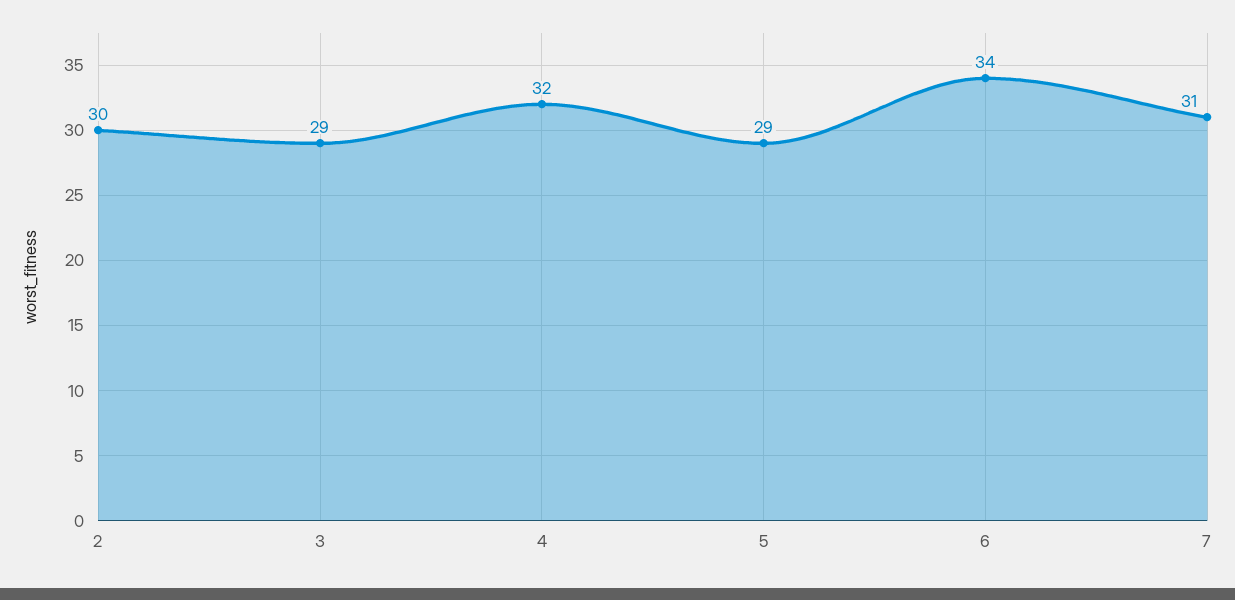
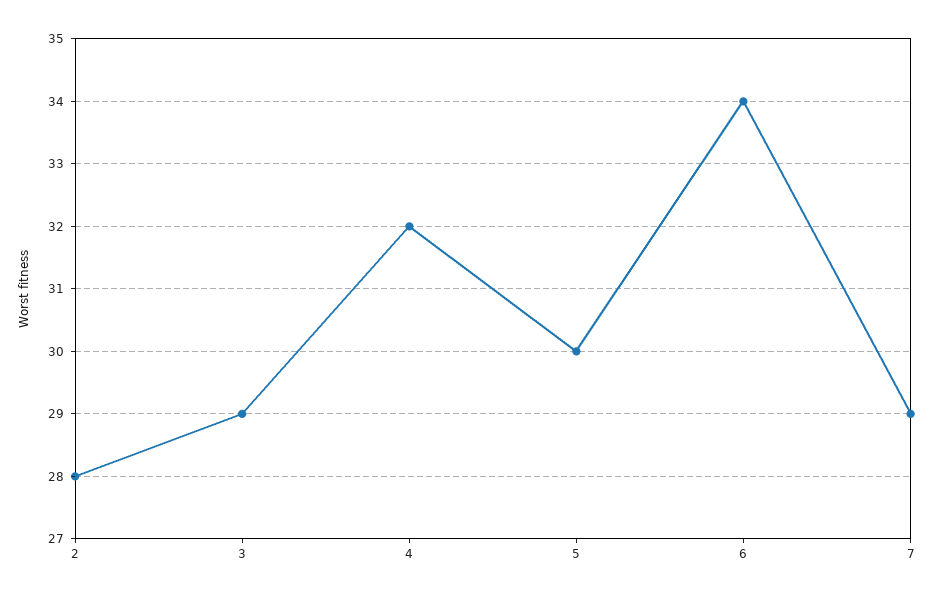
2: 30 -> 28
5: 29 -> 30
7: 31 -> 29

